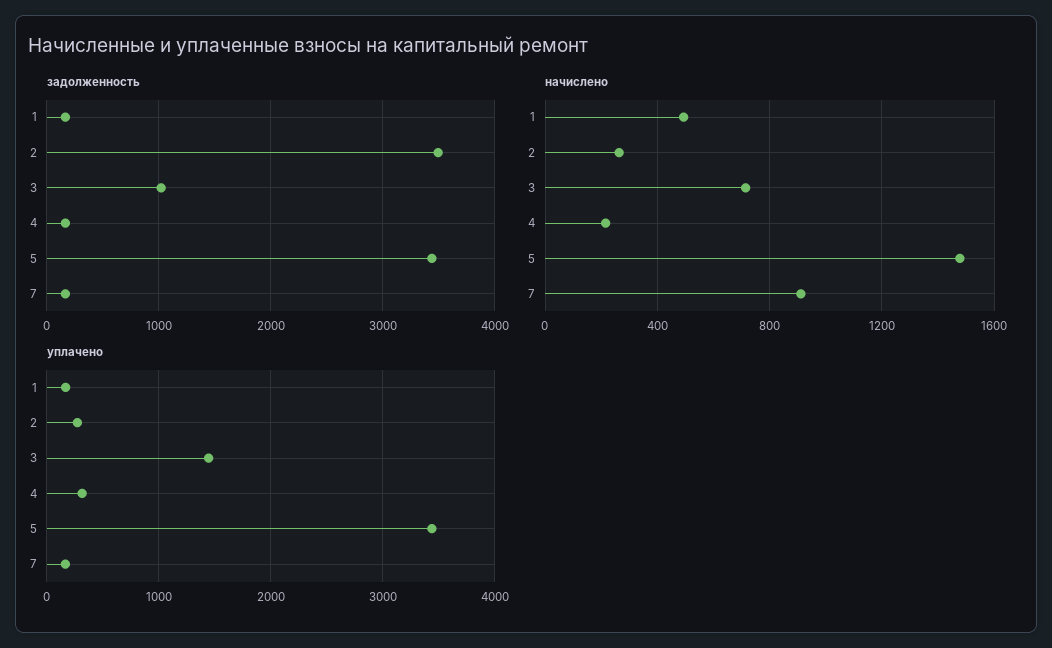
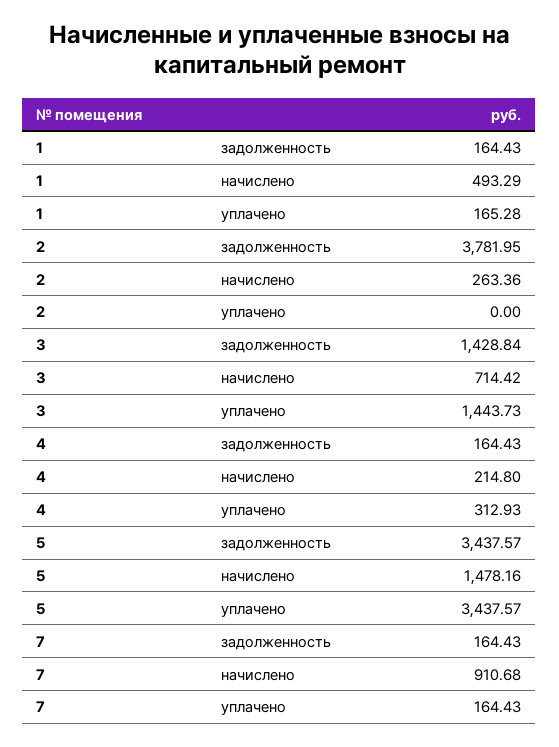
задолженность, 2: 3500 -> 3781.95
задолженность, 3: 1000 -> 1428.84
уплачено, 2: 300 -> 0

